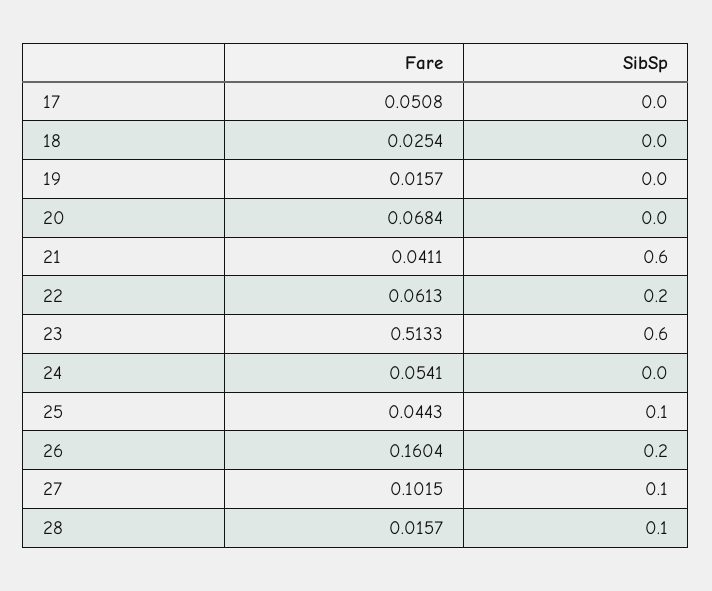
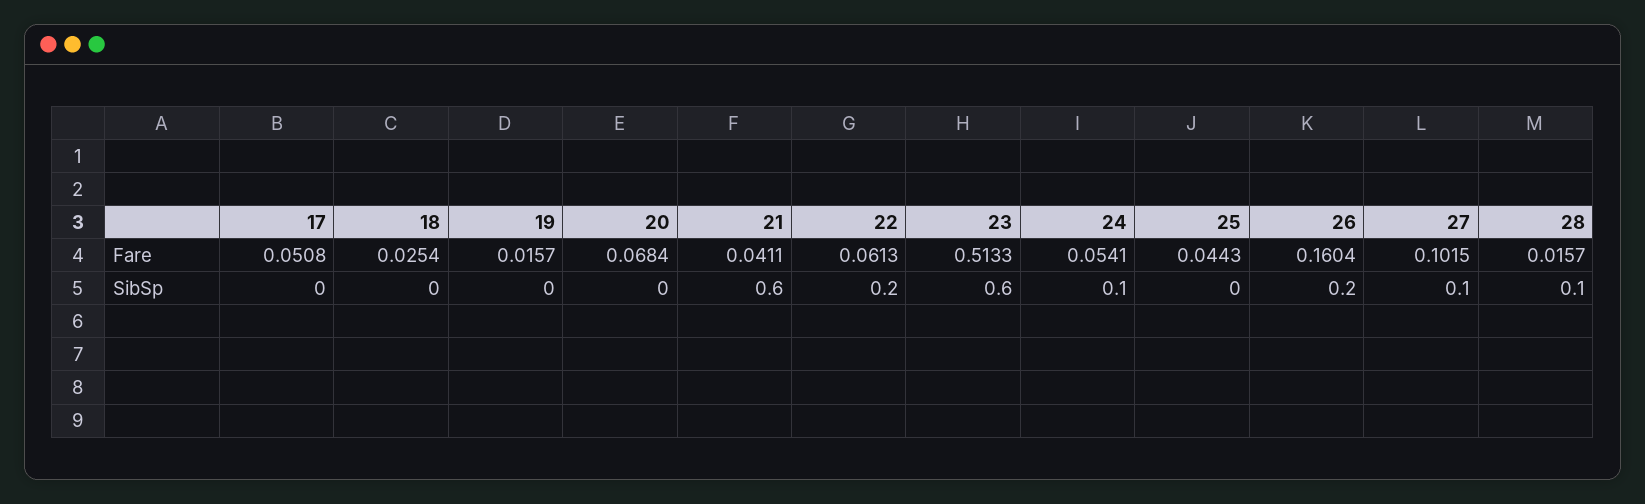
SibSp, 24: 0 -> 0.1
SibSp, 25: 0.1 -> 0

